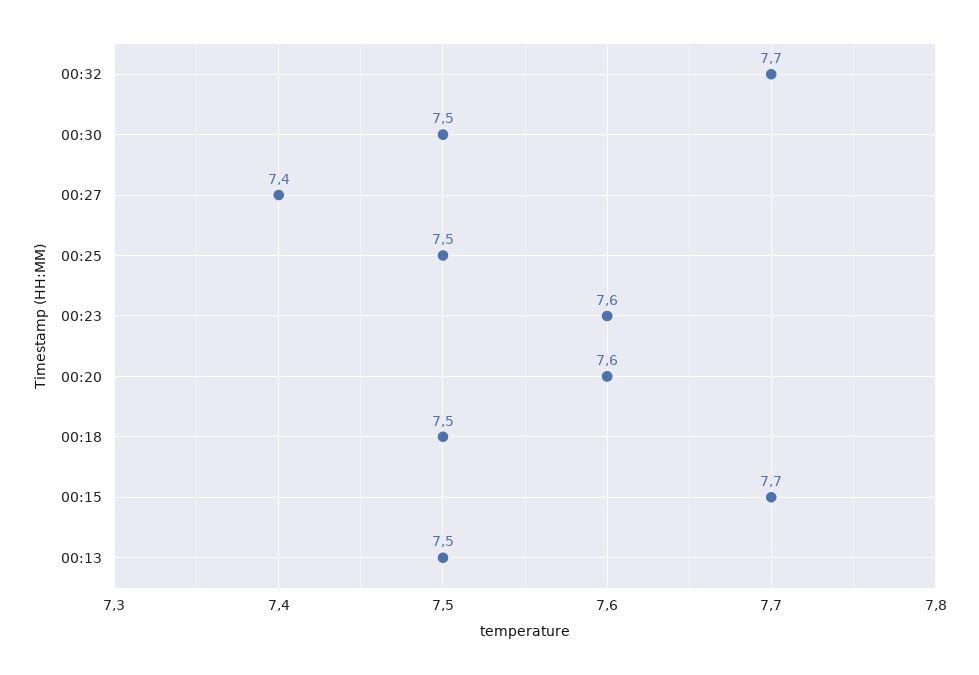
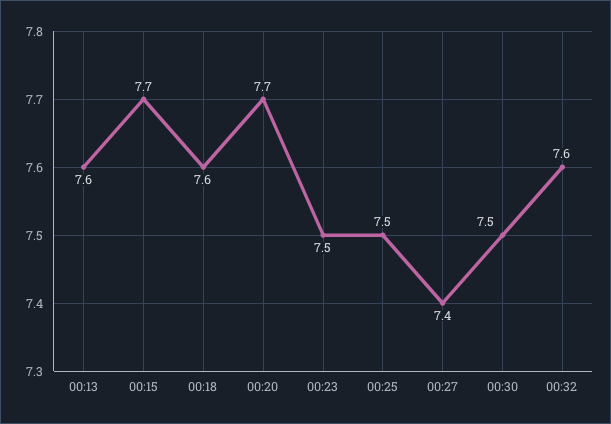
00:32: 7.7 -> 7.6
00:23: 7.6 -> 7.5
00:20: 7.6 -> 7.7
00:18: 7.5 -> 7.6
00:13: 7.5 -> 7.6

